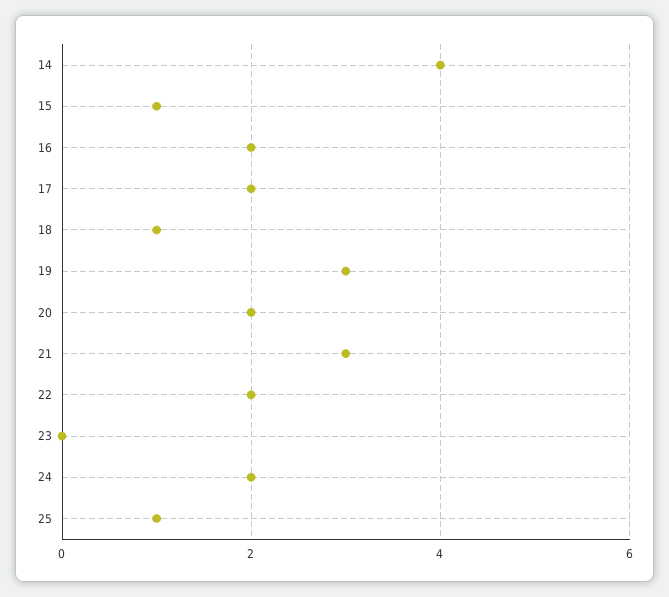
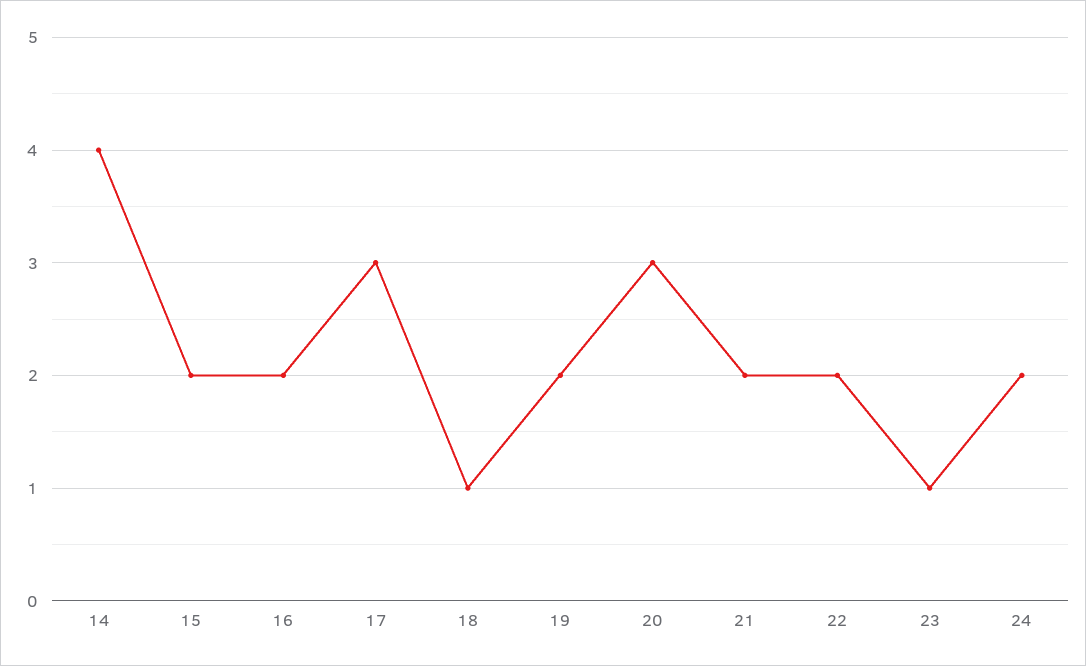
15: 1 -> 2
17: 2 -> 3
19: 3 -> 2
20: 2 -> 3
21: 3 -> 2
23: 0 -> 1
25: 1 -> none

